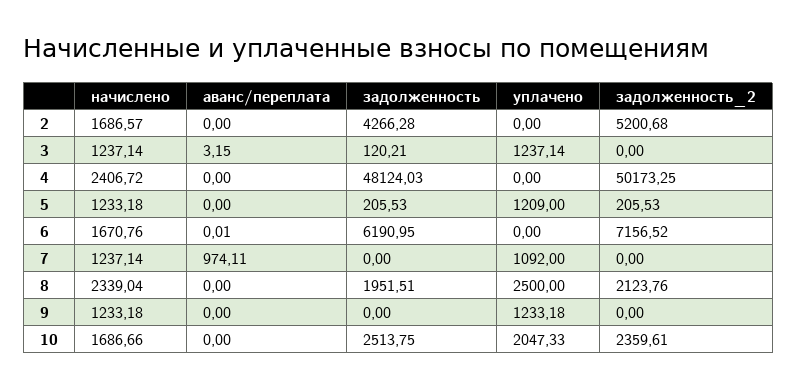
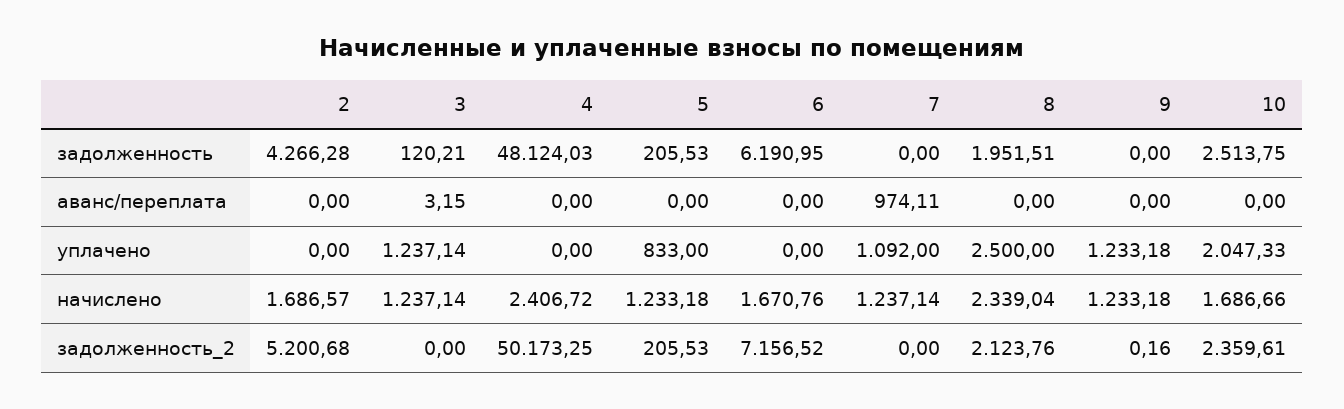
уплачено, 5: 1209 -> 833
аванс/переплата, 6: 0.01 -> 0
задолженность_2, 9: 0 -> 0.16

